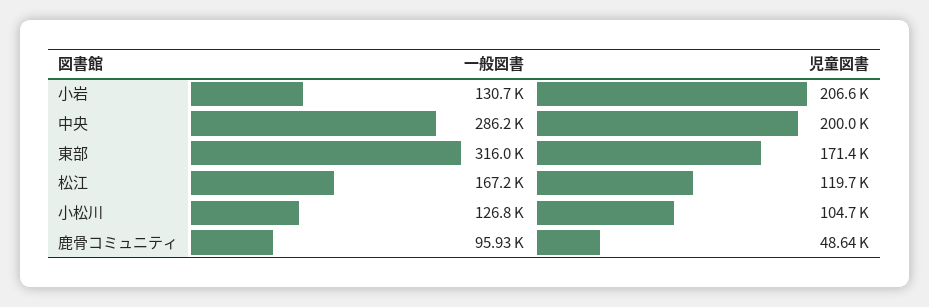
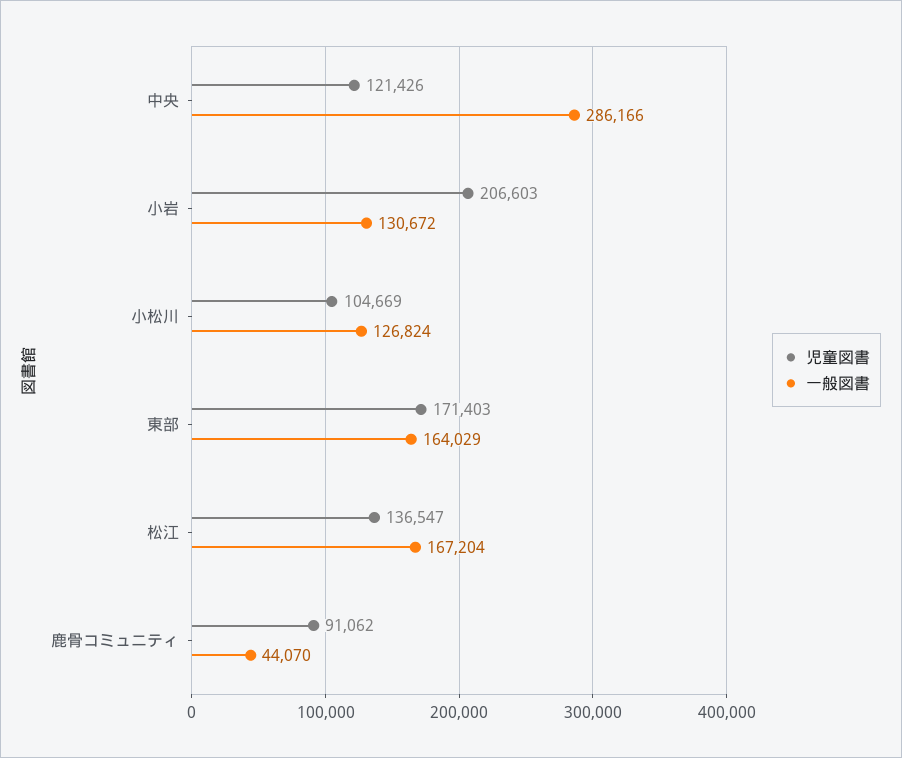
児童図書, 中央: 200000 -> 121426
一般図書, 東部: 316000 -> 164029
児童図書, 松江: 119700 -> 136547
一般図書, 鹿骨コミュニティ: 95930 -> 44070
児童図書, 鹿骨コミュニティ: 48640 -> 91062

